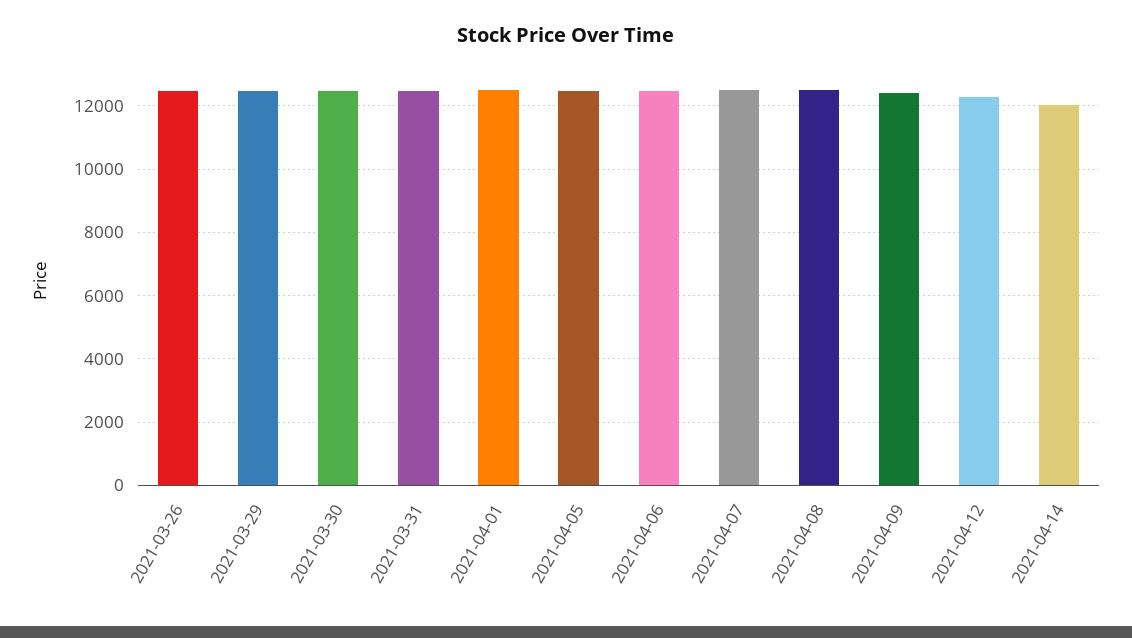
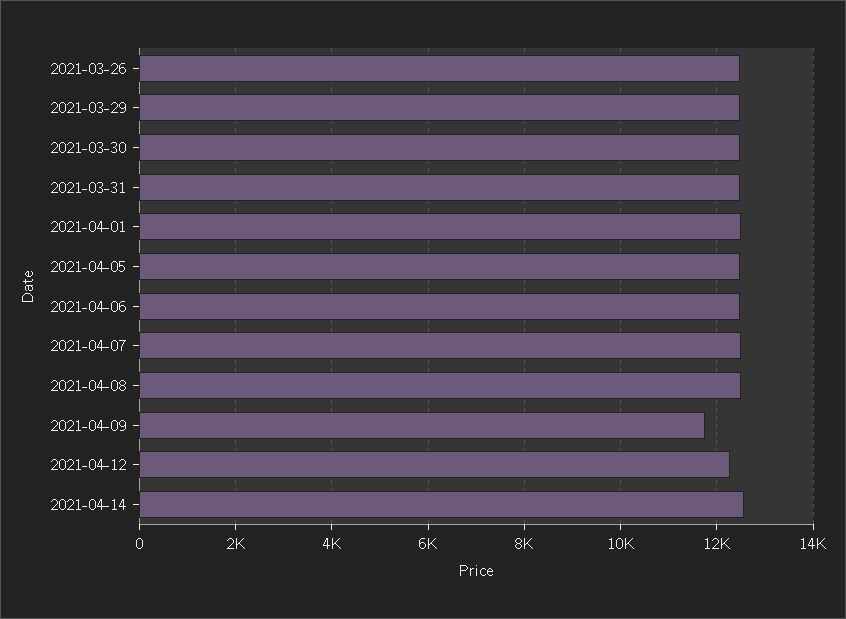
2021-04-09: 12400 -> 11800
2021-04-14: 12000 -> 12600

